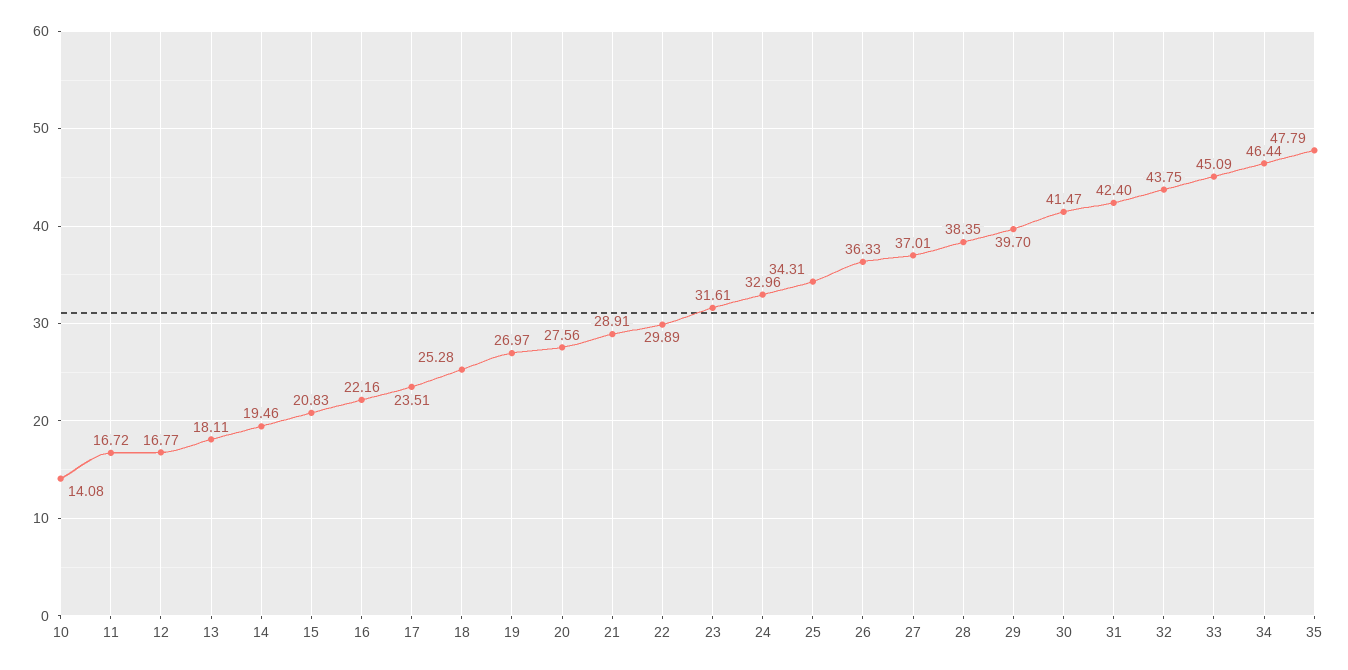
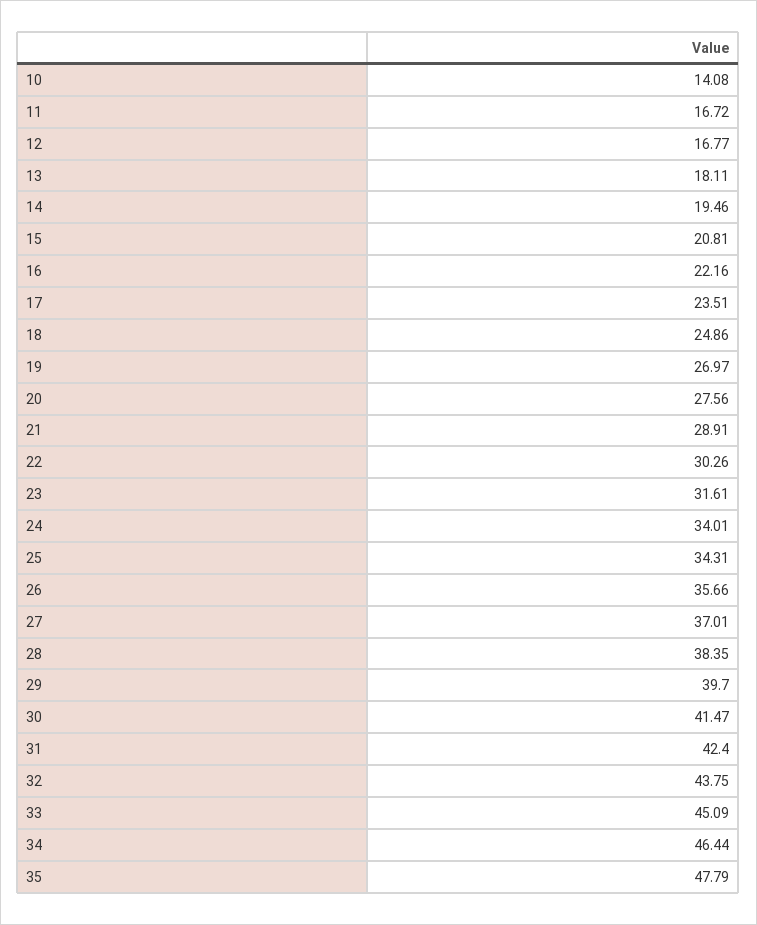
15: 20.83 -> 20.81
18: 25.28 -> 24.86
22: 29.89 -> 30.26
24: 32.96 -> 34.01
26: 36.33 -> 35.66

